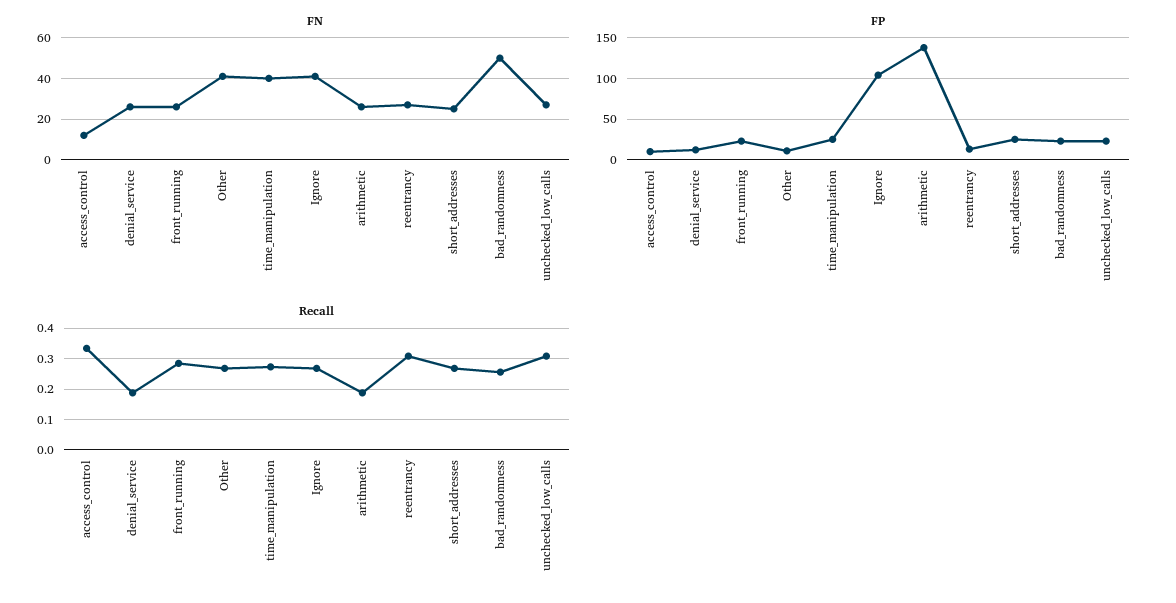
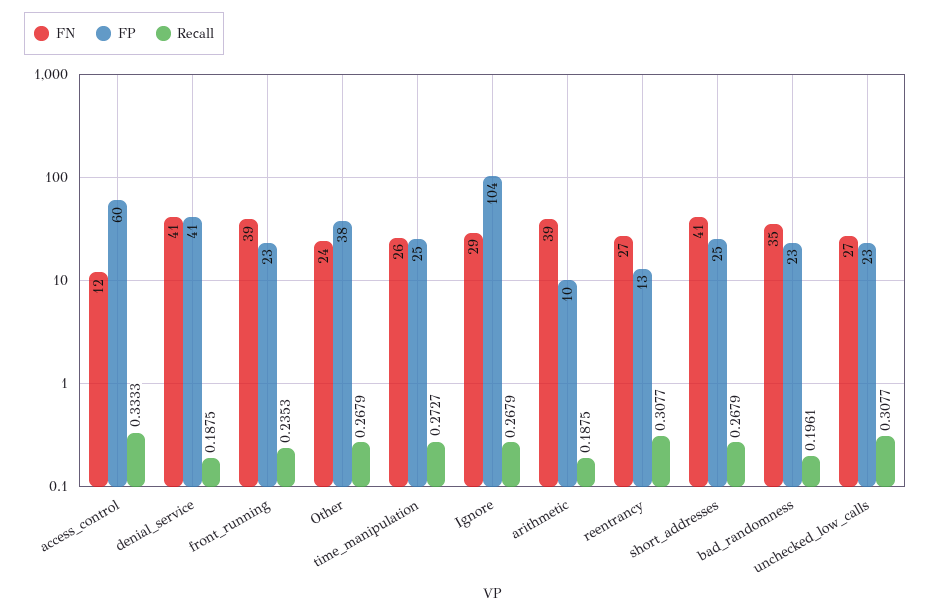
FN, denial_service: 25 -> 41
FN, front_running: 25 -> 39
FN, Other: 40 -> 24
FN, time_manipulation: 40 -> 26
FN, Ignore: 40 -> 29
FN, arithmetic: 25 -> 39
FN, short_addresses: 25 -> 41
FN, bad_randomness: 50 -> 35
FP, access_control: 10 -> 60
FP, denial_service: 10 -> 41
FP, Other: 10 -> 38
FP, arithmetic: 140 -> 10
Recall, front_running: 0.28 -> 0.2353
Recall, bad_randomness: 0.26 -> 0.1961

